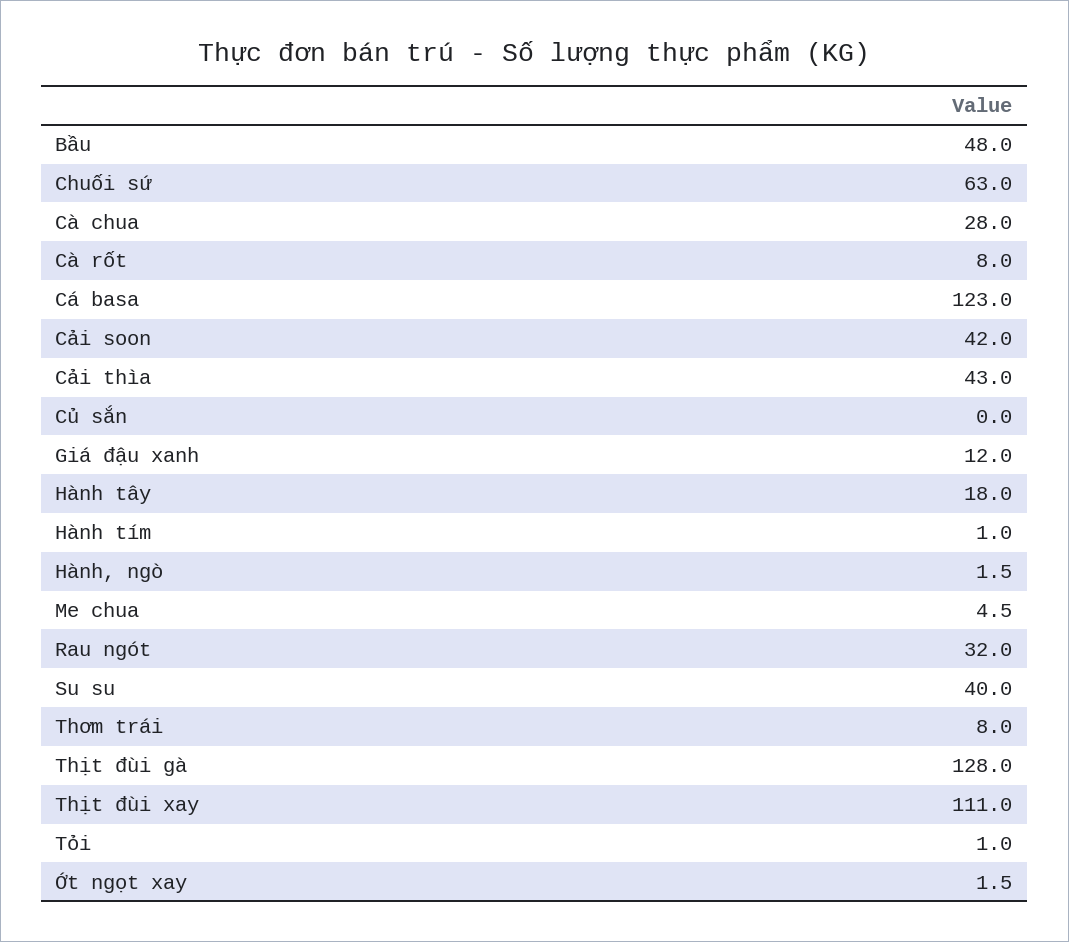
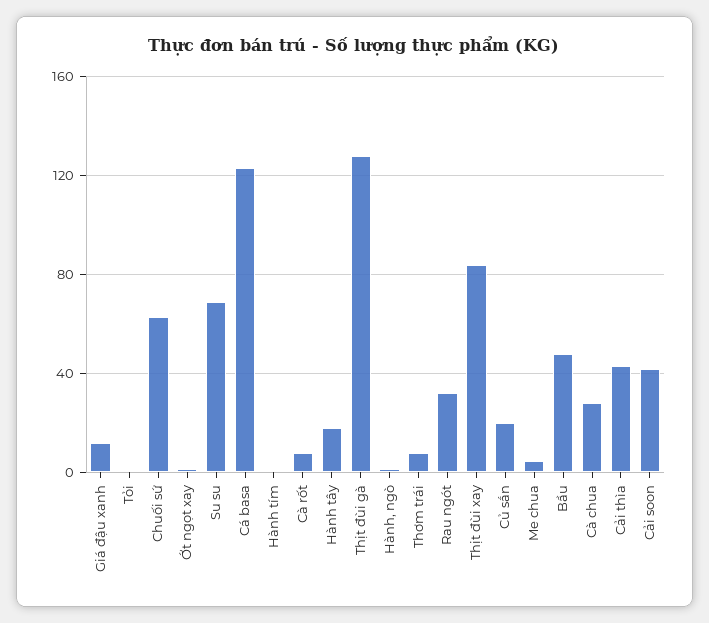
Củ sắn: 0 -> 20
Su su: 40 -> 70
Thịt đùi xay: 111 -> 85

